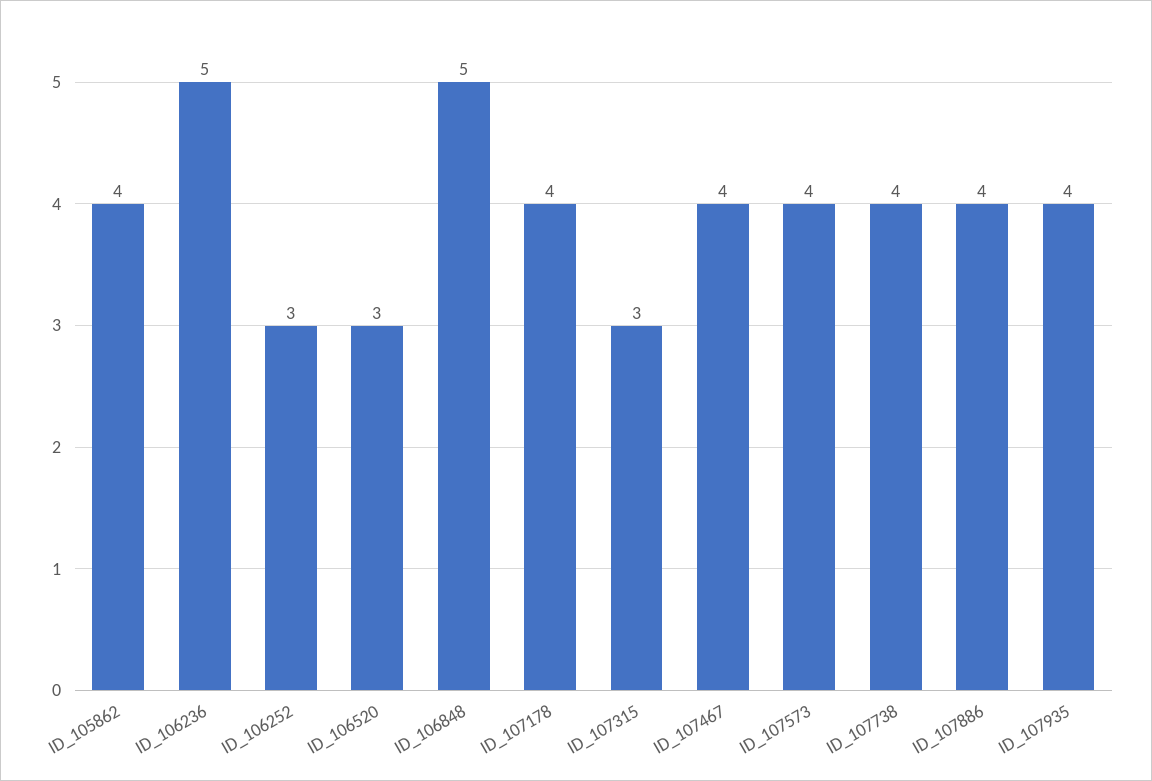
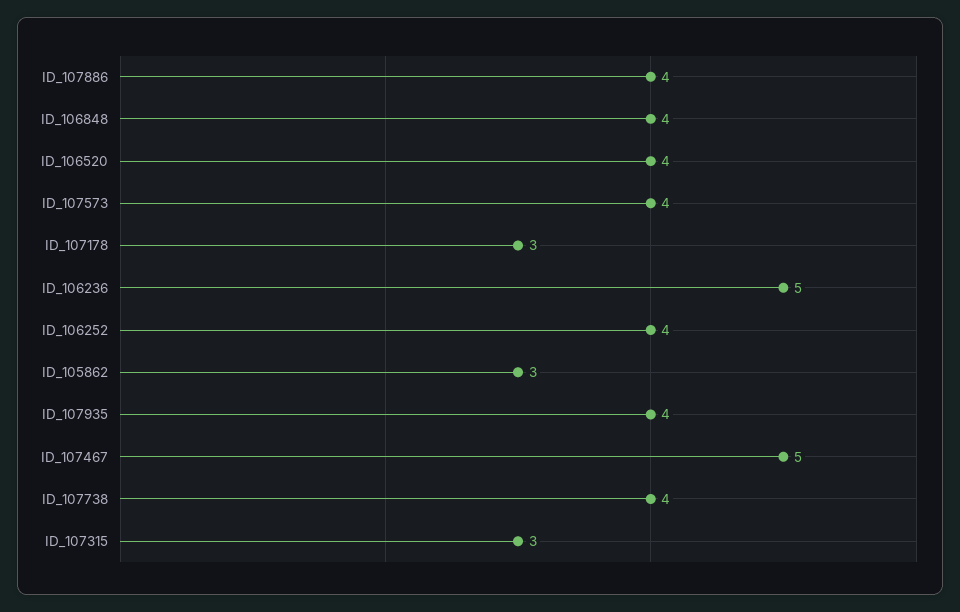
ID_105862: 4 -> 3
ID_106252: 3 -> 4
ID_106520: 3 -> 4
ID_106848: 5 -> 4
ID_107178: 4 -> 3
ID_107467: 4 -> 5

